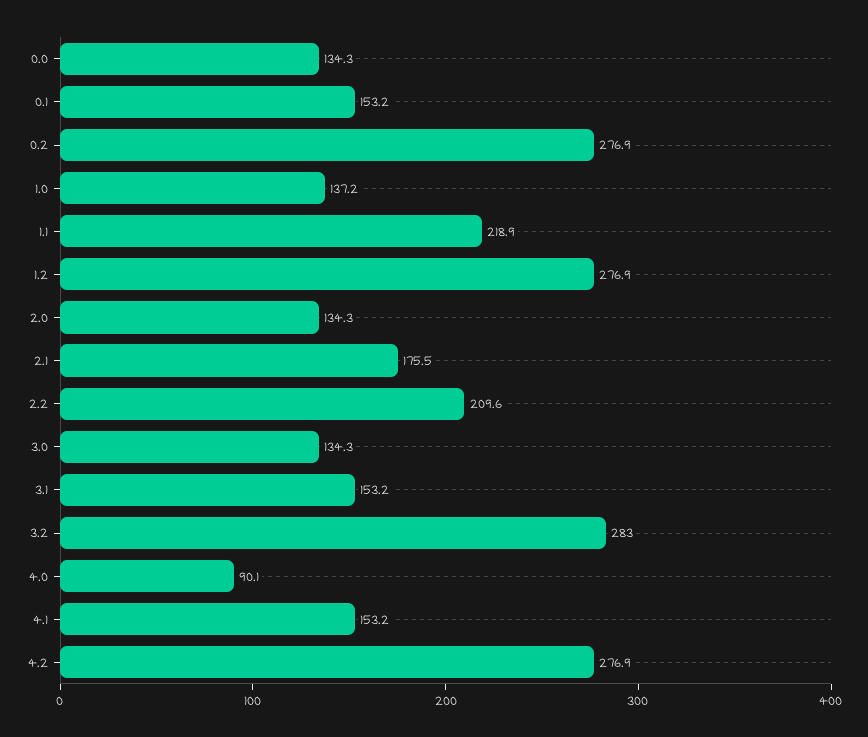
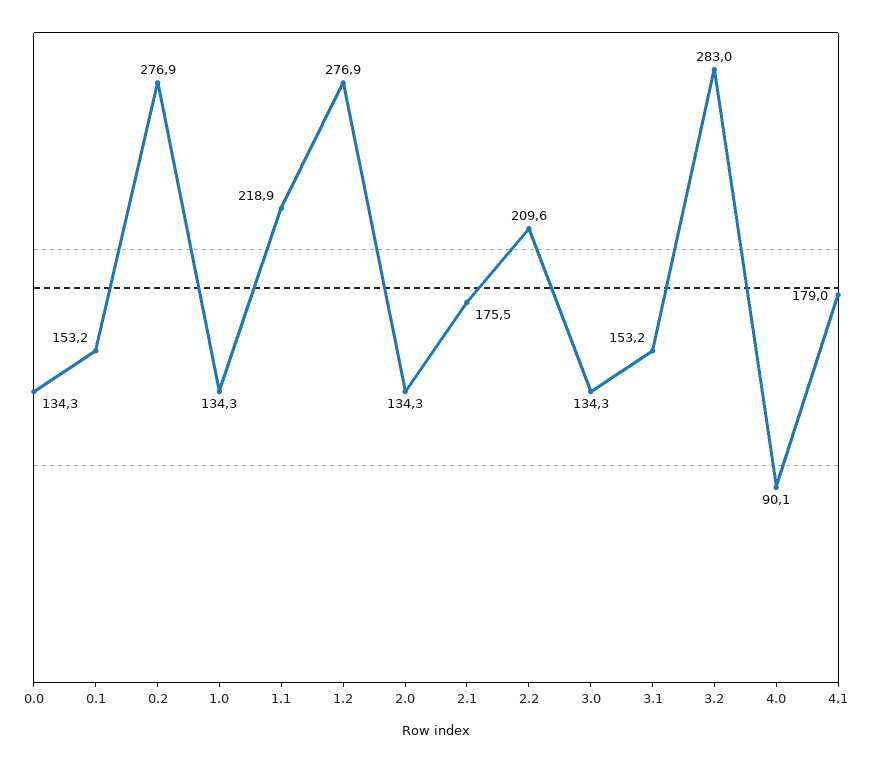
1.0: 137.2 -> 134.3
4.1: 153.2 -> 179
4.2: 276.9 -> none

